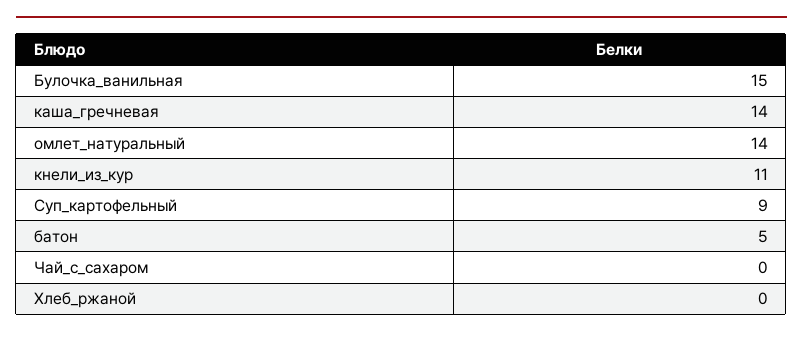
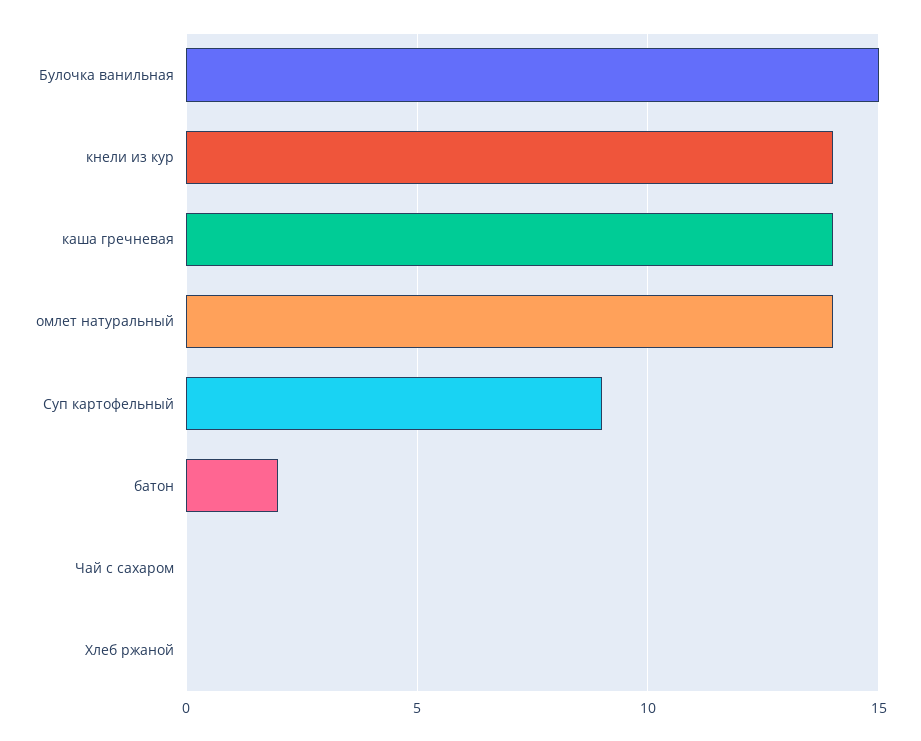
кнели_из_кур: 11 -> 14
батон: 5 -> 2

